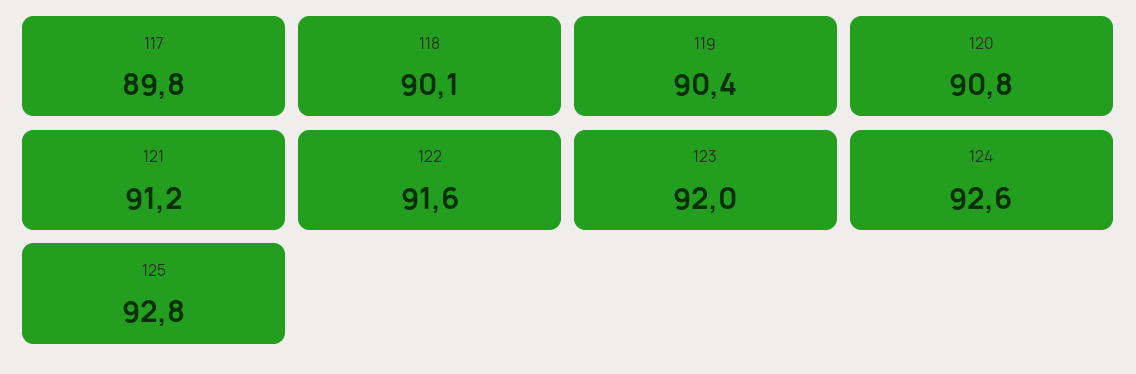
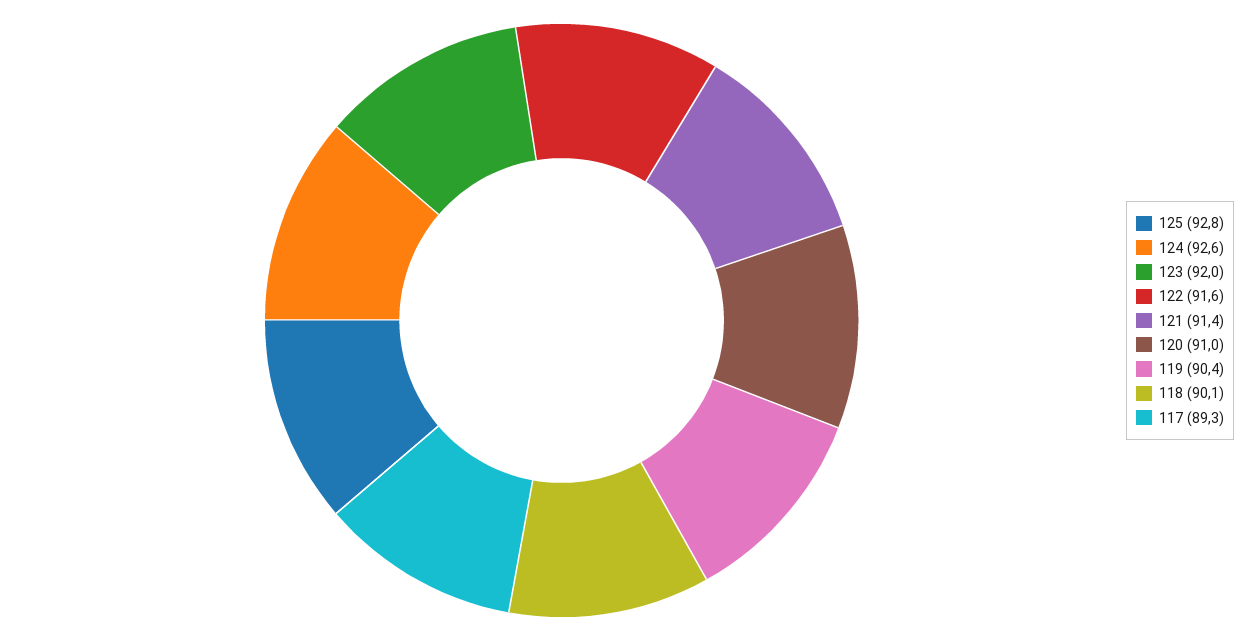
117: 89.8 -> 89.3
120: 90.8 -> 91
121: 91.2 -> 91.4

